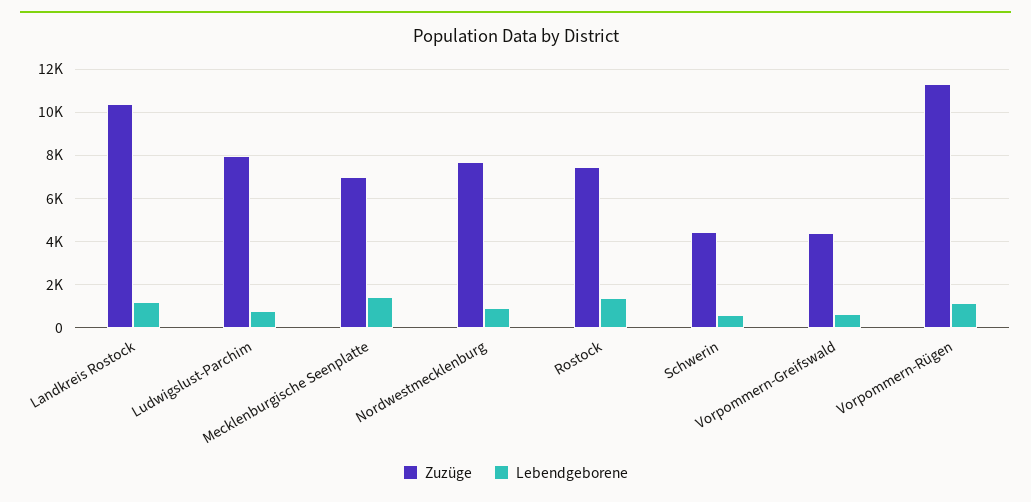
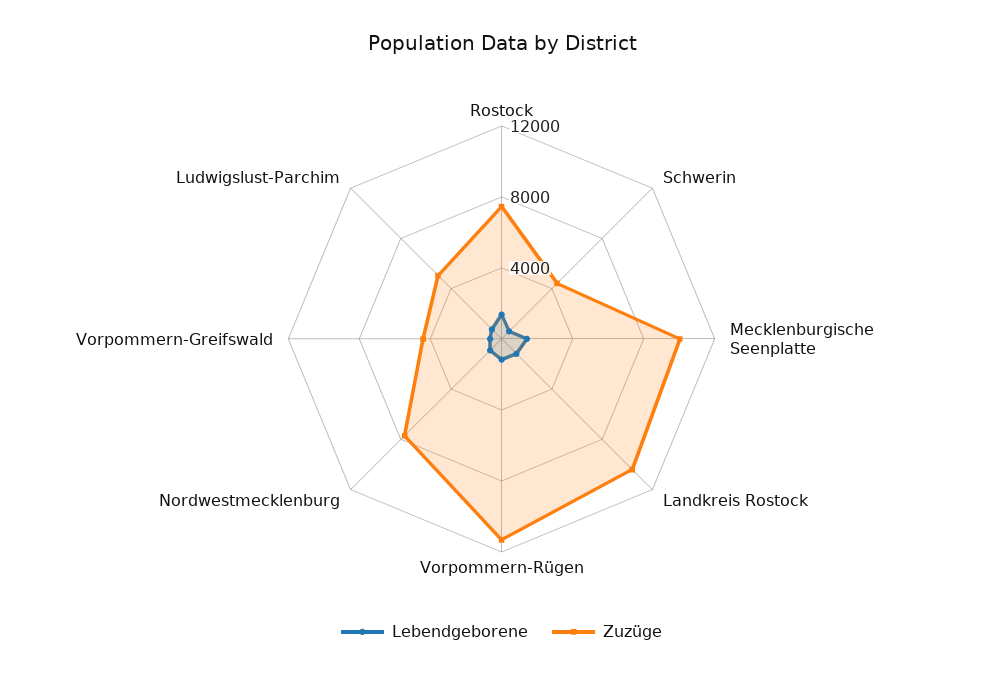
Zuzüge, Ludwigslust-Parchim: 8000 -> 5000
Zuzüge, Mecklenburgische Seenplatte: 7000 -> 10000

